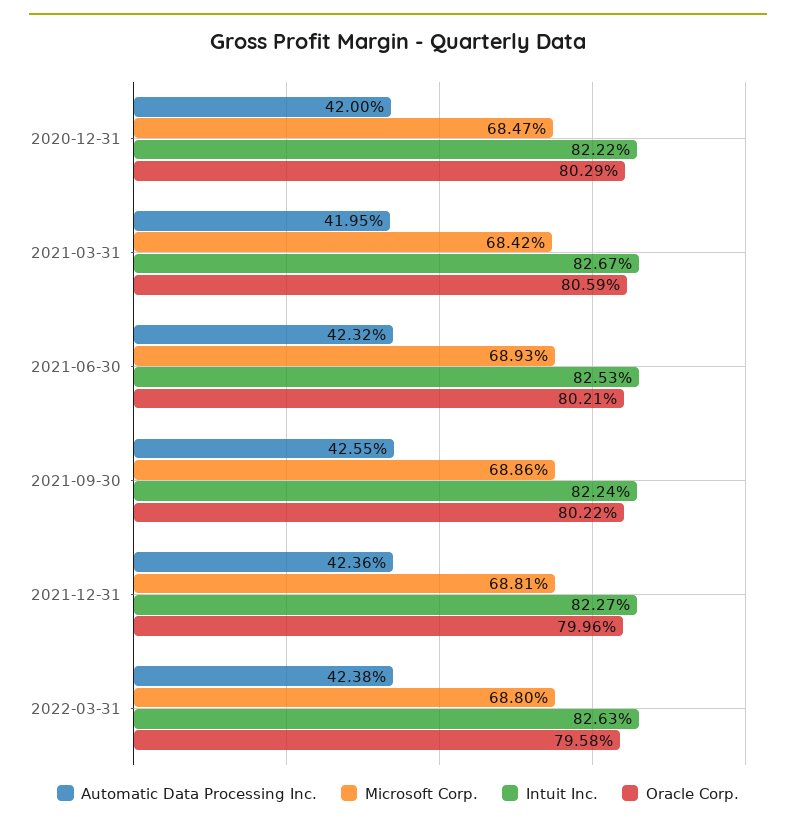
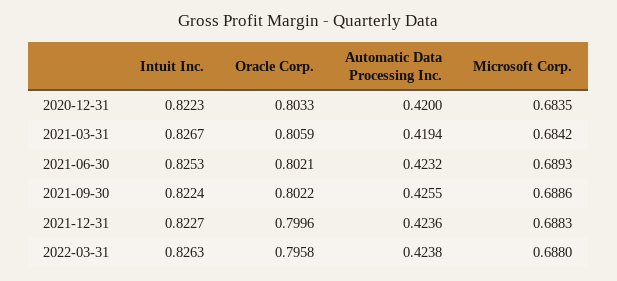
Microsoft Corp., 2020-12-31: 0.6847 -> 0.6835
Intuit Inc., 2020-12-31: 0.8222 -> 0.8223
Oracle Corp., 2020-12-31: 0.8029 -> 0.8033
Automatic Data Processing Inc., 2021-03-31: 0.4195 -> 0.4194
Microsoft Corp., 2021-12-31: 0.6881 -> 0.6883

